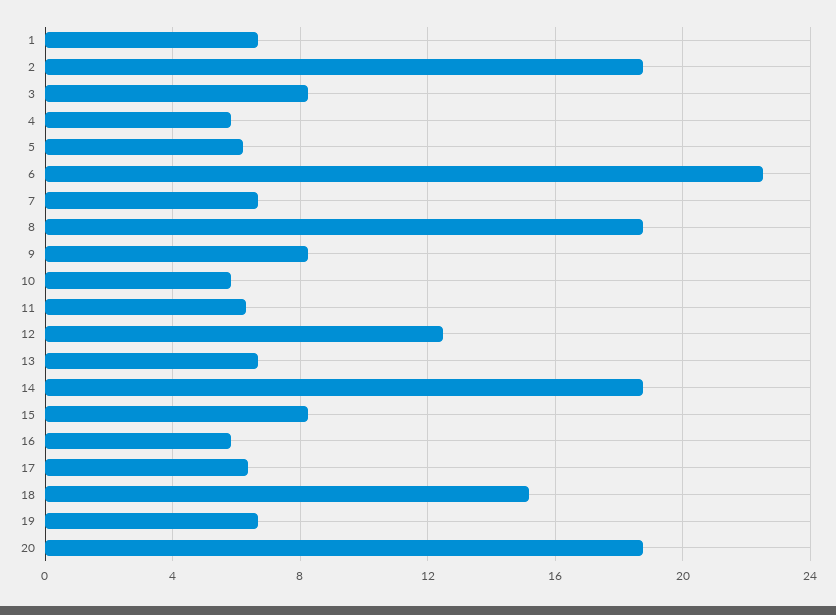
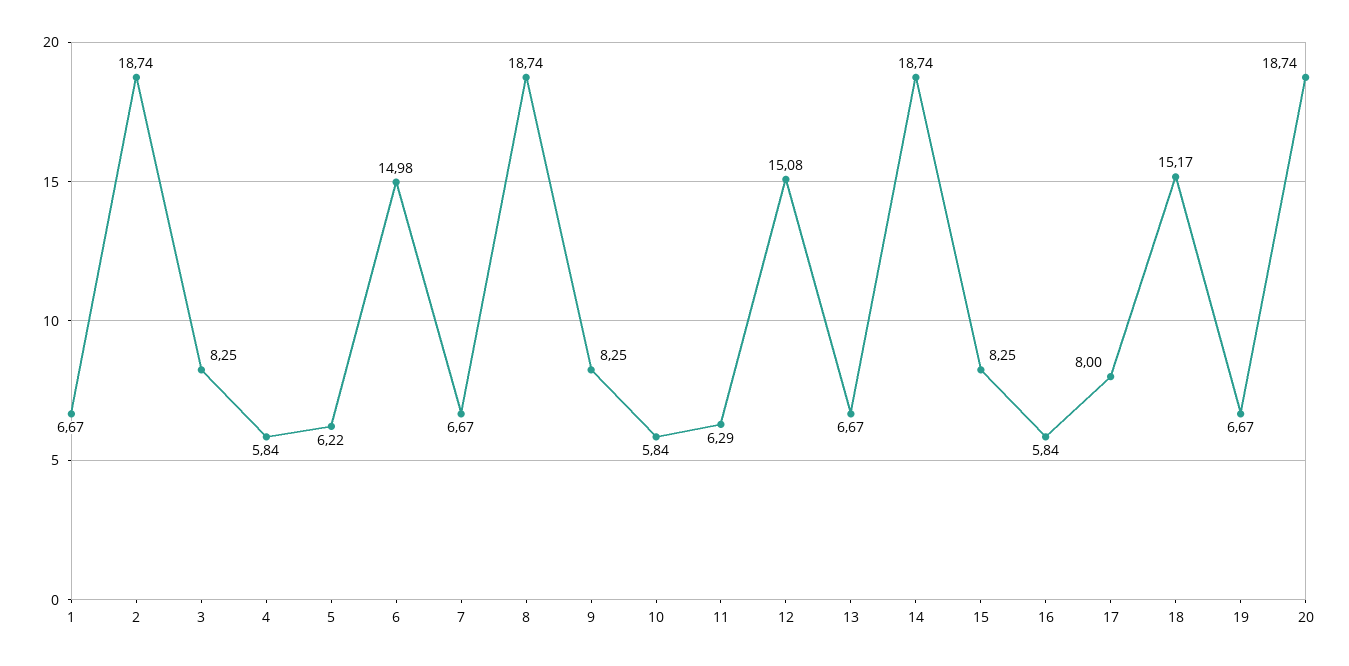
6: 22.5 -> 14.98
12: 12.5 -> 15.08
17: 6.5 -> 8

